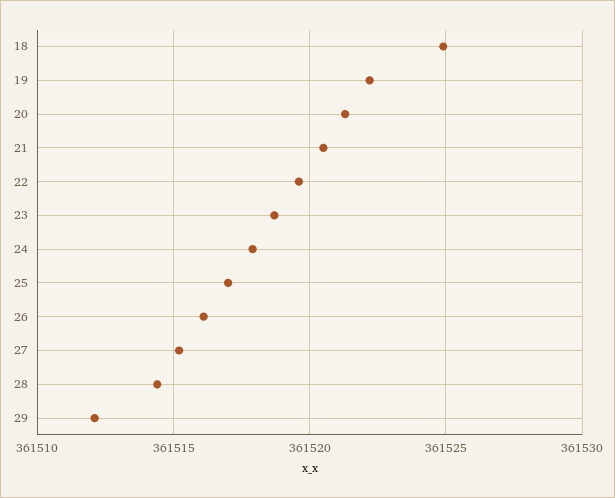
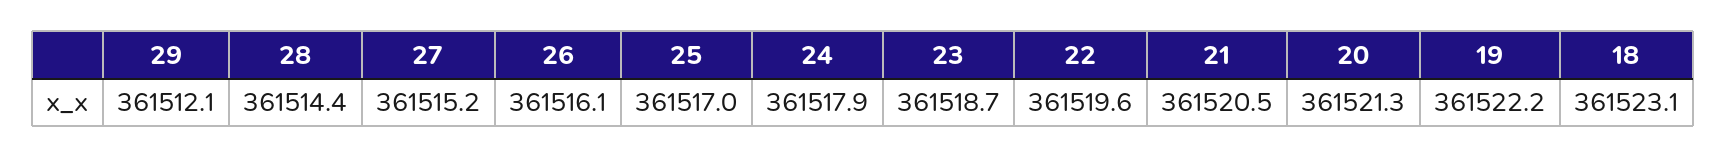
18: 361525 -> 361523.1

